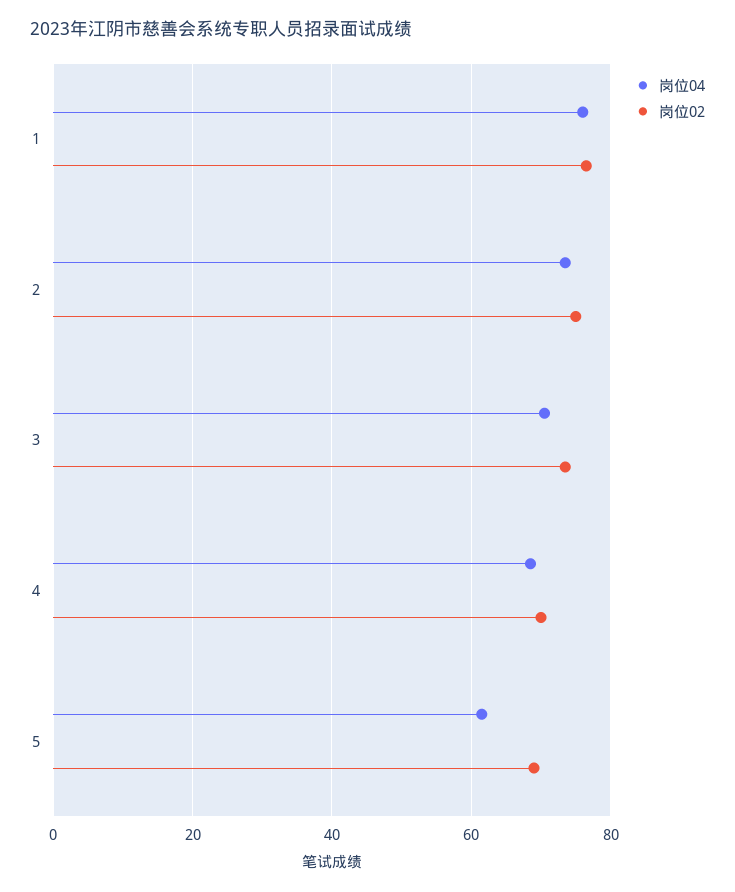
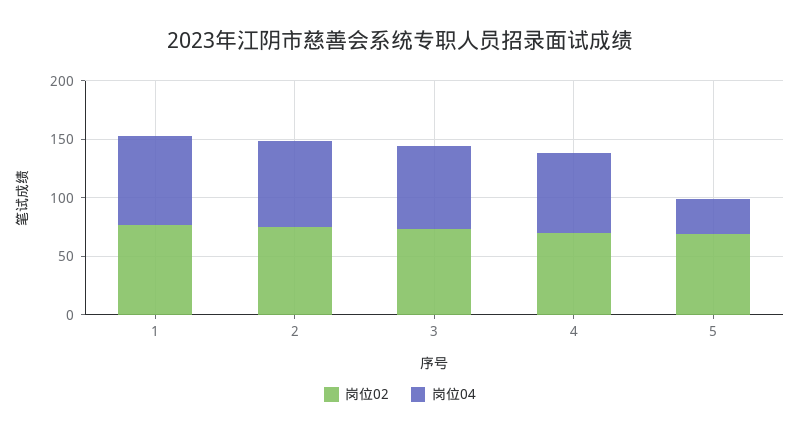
岗位04, 5: 62 -> 30

